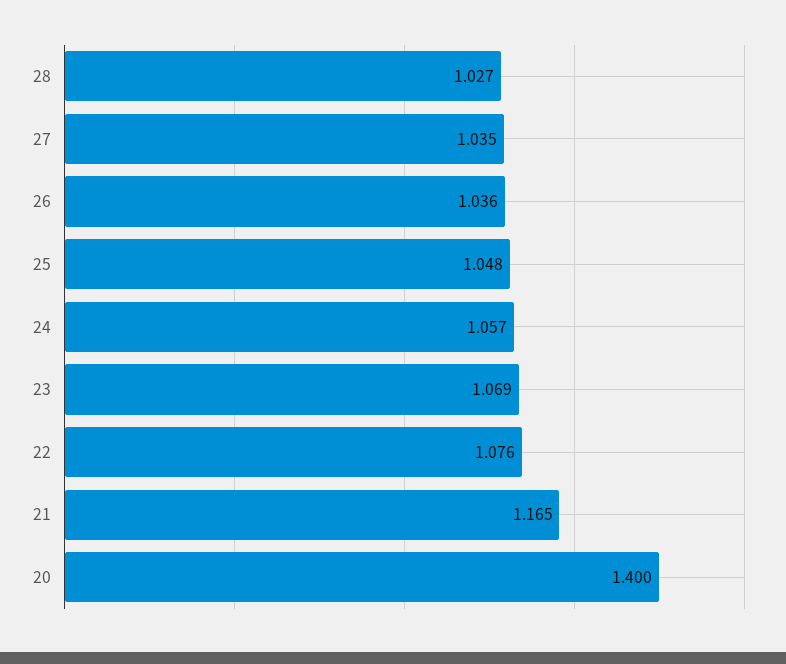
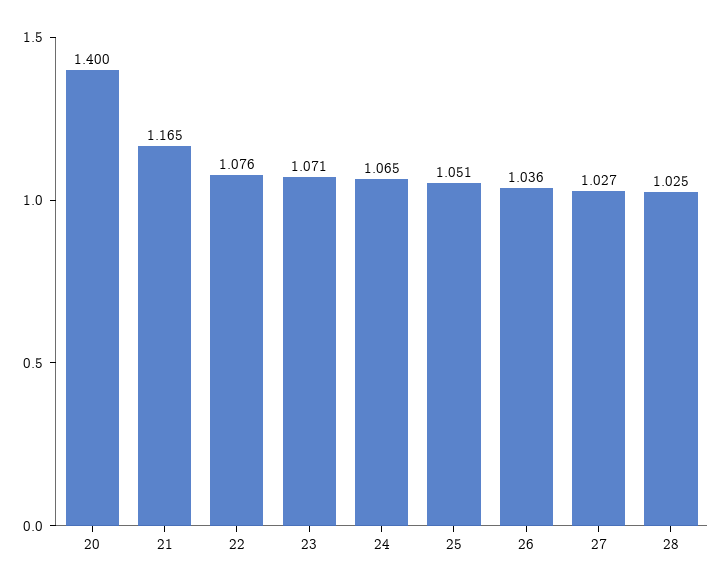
28: 1.027 -> 1.025
27: 1.035 -> 1.027
25: 1.048 -> 1.051
24: 1.057 -> 1.065
23: 1.069 -> 1.071

